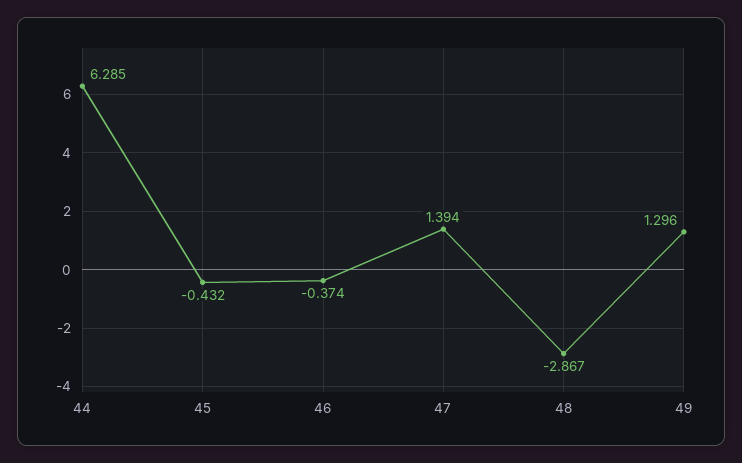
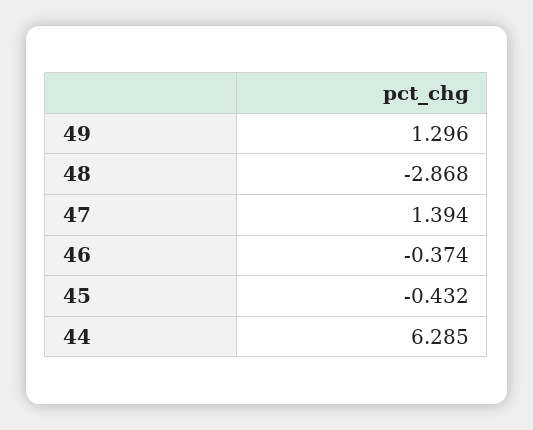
48: -2.867 -> -2.868

